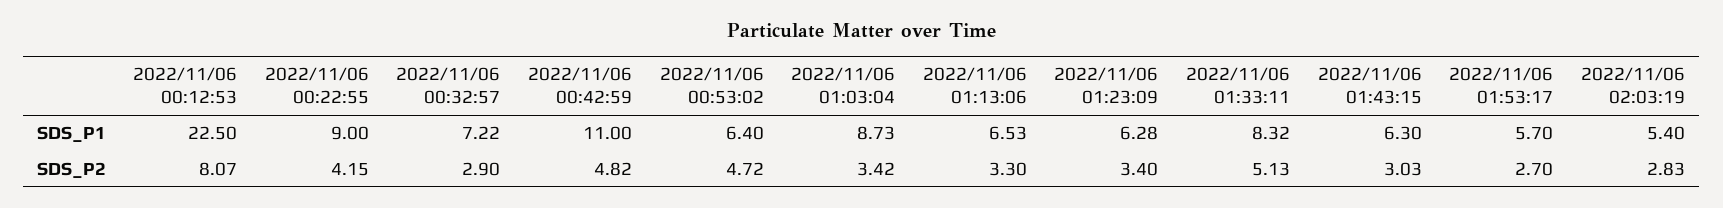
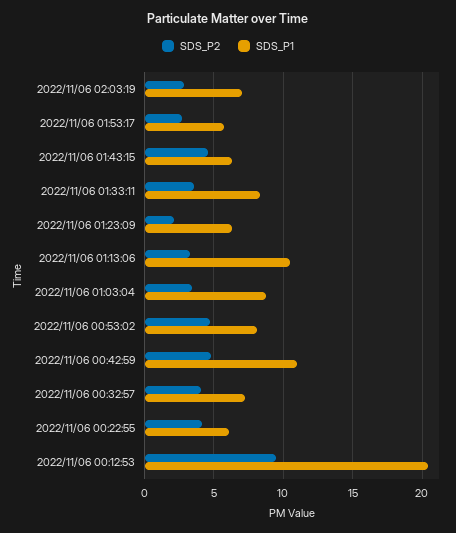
SDS_P1, 2022/11/06 00:12:53: 22.5 -> 20.5
SDS_P1, 2022/11/06 00:22:55: 9 -> 6
SDS_P1, 2022/11/06 00:53:02: 6.4 -> 8
SDS_P1, 2022/11/06 01:13:06: 6.53 -> 10.5
SDS_P1, 2022/11/06 02:03:19: 5.4 -> 7
SDS_P2, 2022/11/06 00:12:53: 8.07 -> 9.5
SDS_P2, 2022/11/06 00:32:57: 2.9 -> 4
SDS_P2, 2022/11/06 01:23:09: 3.4 -> 2
SDS_P2, 2022/11/06 01:33:11: 5.13 -> 3.5
SDS_P2, 2022/11/06 01:43:15: 3.03 -> 4.5

